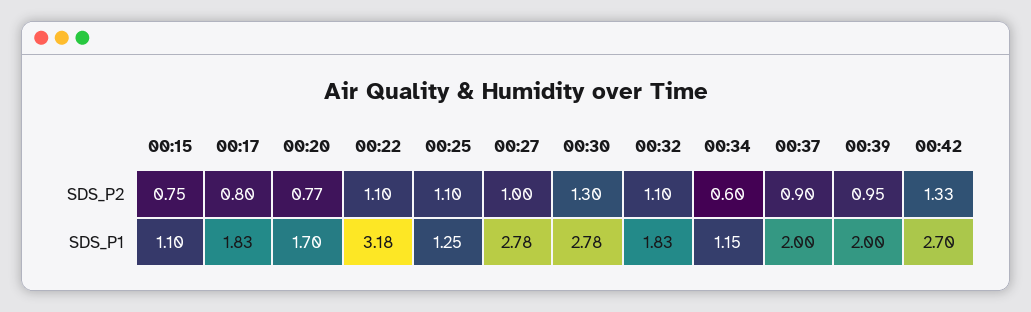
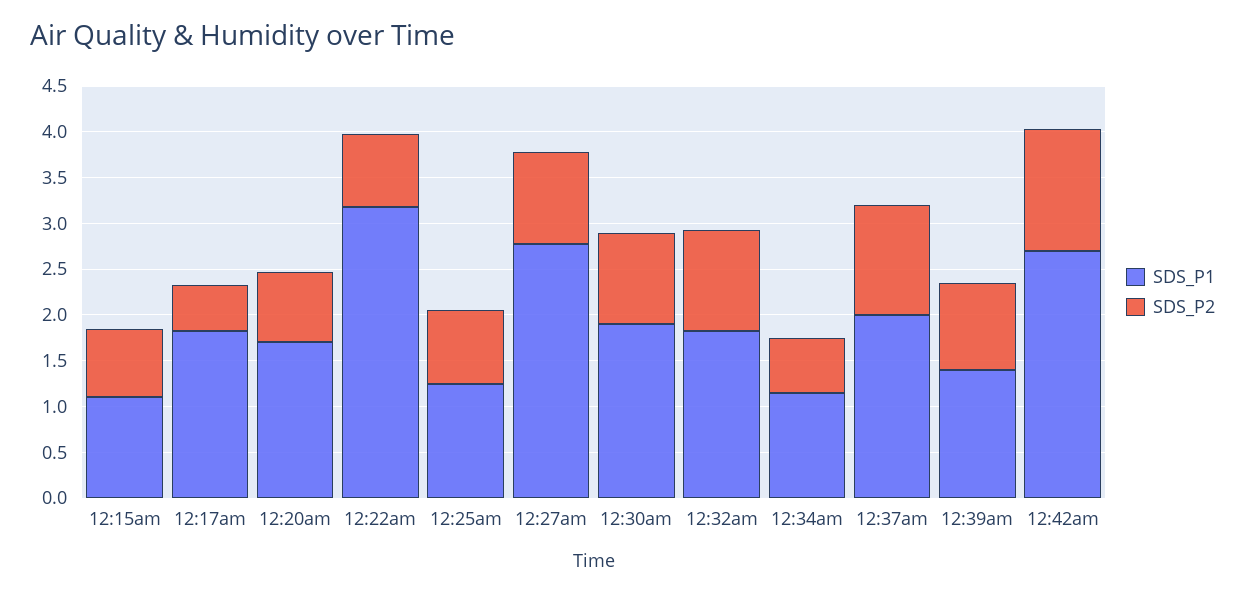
SDS_P2, 00:17: 0.8 -> 0.5
SDS_P2, 00:22: 1.1 -> 0.8
SDS_P2, 00:25: 1.1 -> 0.8
SDS_P2, 00:30: 1.3 -> 1
SDS_P2, 00:37: 0.9 -> 1.2
SDS_P1, 00:30: 2.78 -> 1.9
SDS_P1, 00:39: 2 -> 1.4

